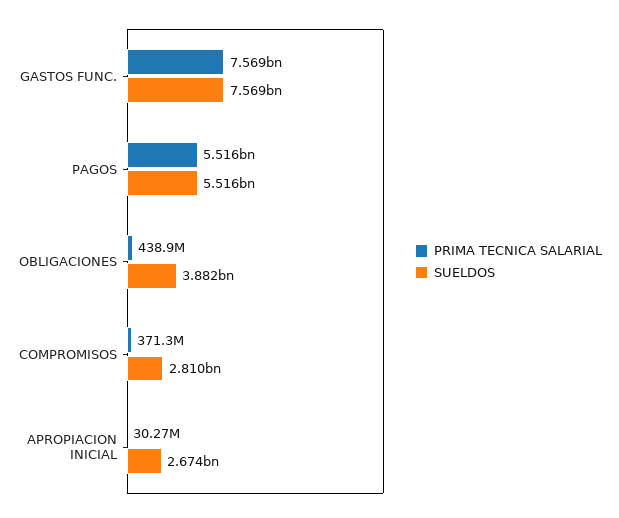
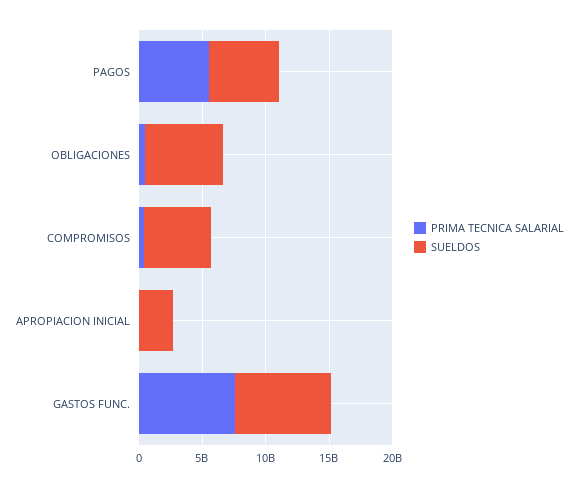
SUELDOS, OBLIGACIONES: 3882000000 -> 6000000000
SUELDOS, COMPROMISOS: 2810000000 -> 5000000000

